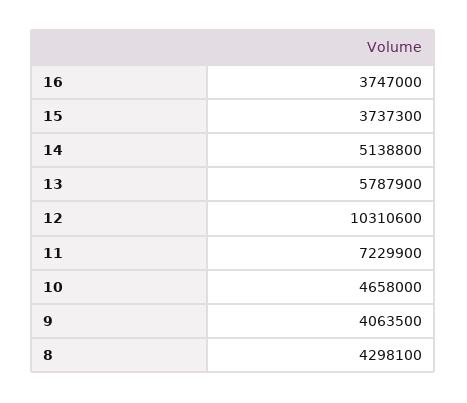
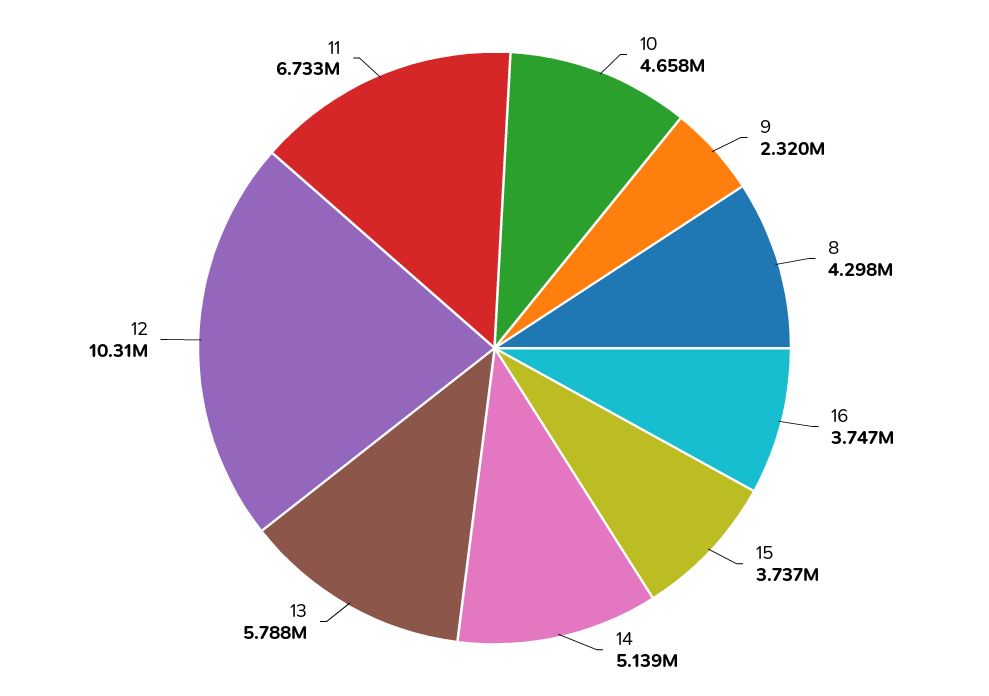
11: 7229900 -> 6733000
9: 4063500 -> 2320000

